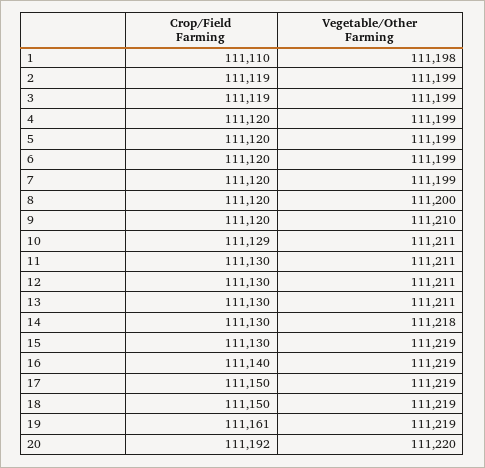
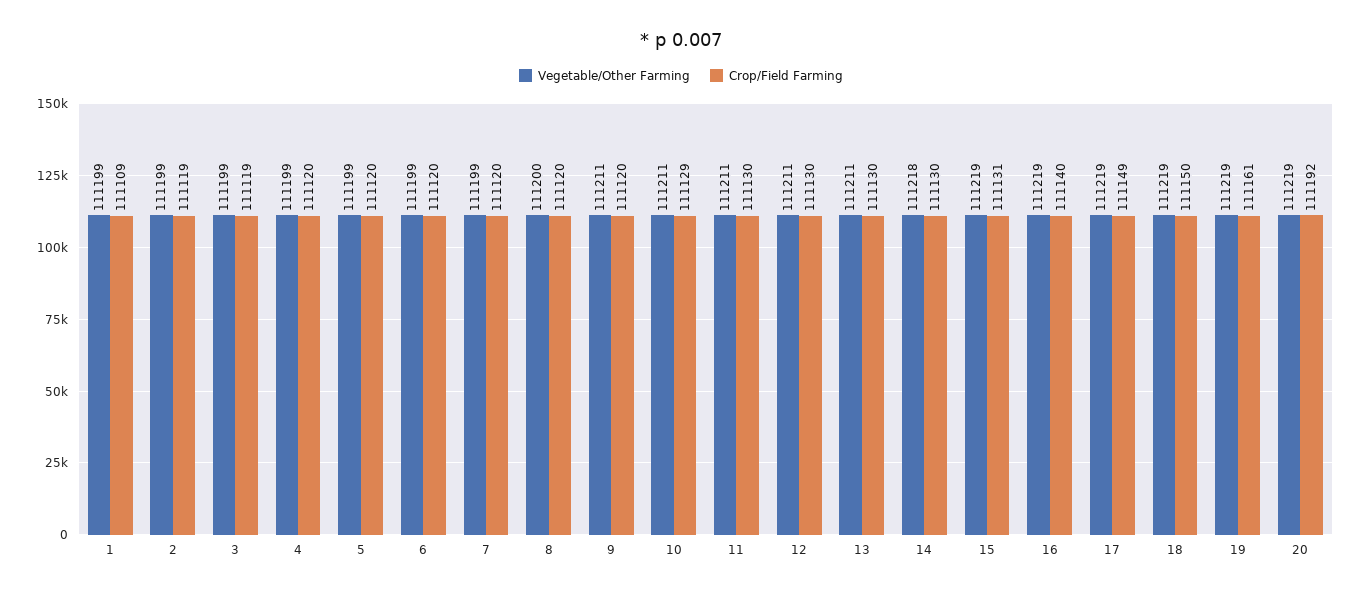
Crop/Field Farming, 1: 111110 -> 111109
Vegetable/Other Farming, 1: 111198 -> 111199
Vegetable/Other Farming, 9: 111210 -> 111211
Crop/Field Farming, 15: 111130 -> 111131
Crop/Field Farming, 17: 111150 -> 111149
Vegetable/Other Farming, 20: 111220 -> 111219

